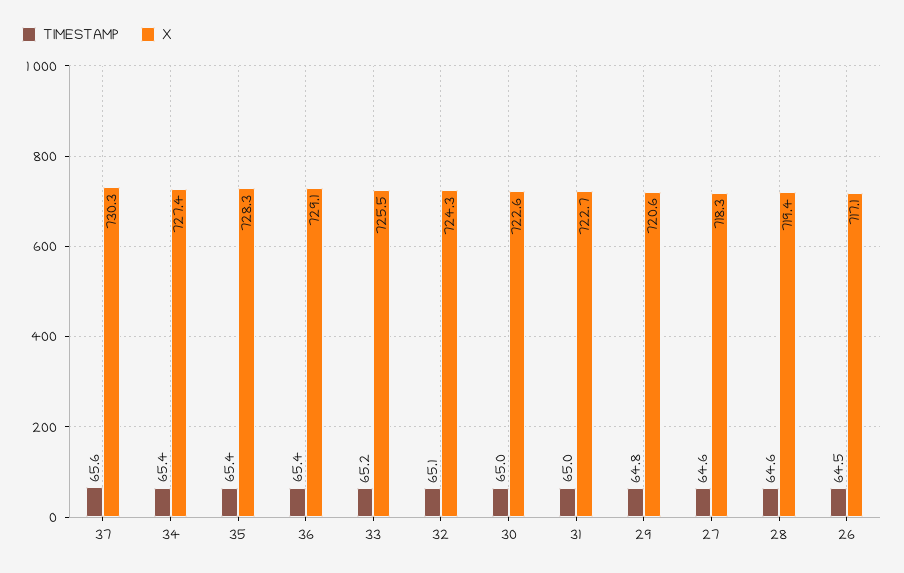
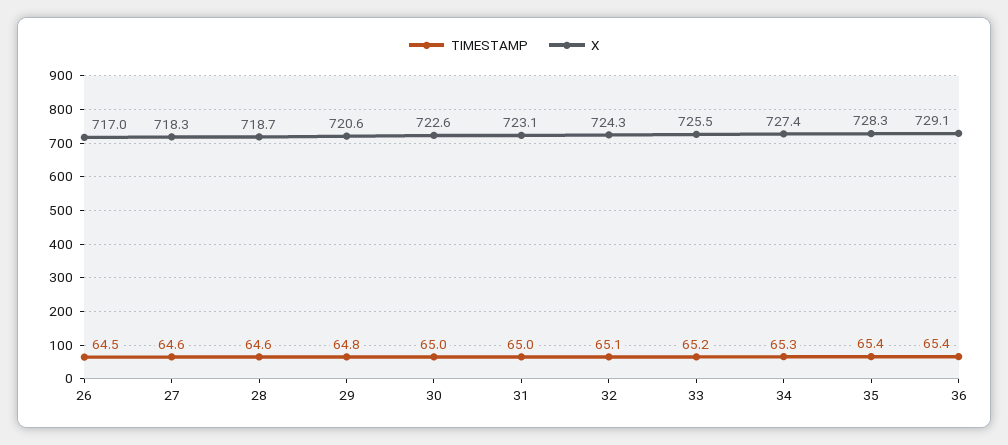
TIMESTAMP, 37: 65.6 -> none
X, 37: 730.3 -> none
TIMESTAMP, 34: 65.4 -> 65.3
X, 31: 722.7 -> 723.1
X, 28: 719.4 -> 718.7
X, 26: 717.1 -> 717

